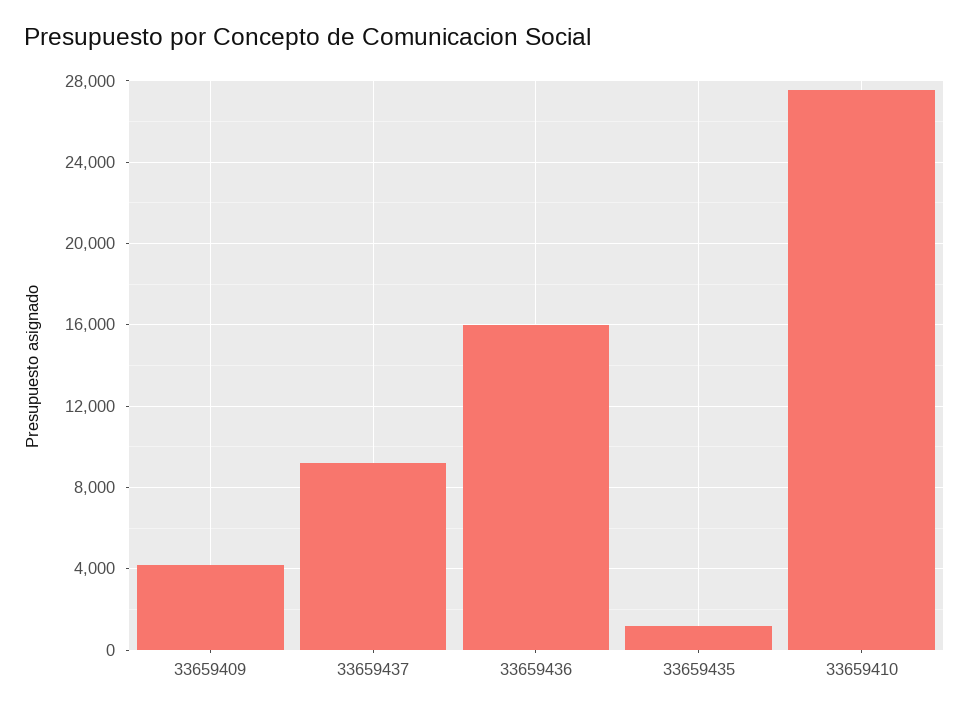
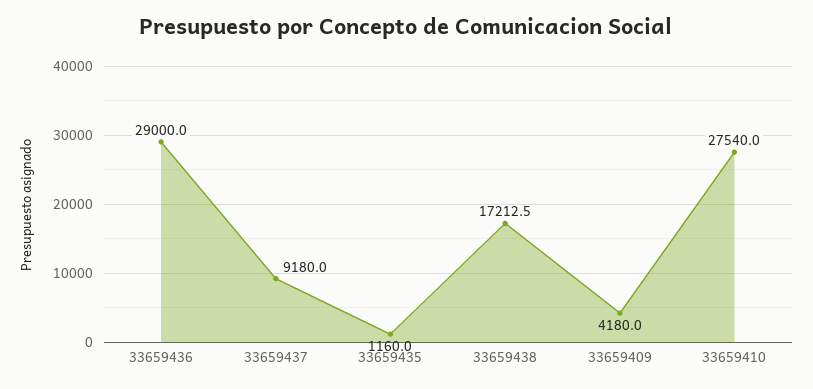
33659436: 16000 -> 29000
33659438: none -> 17212.5

